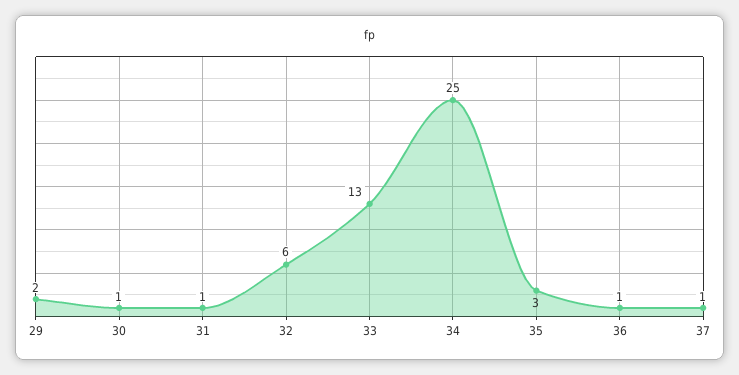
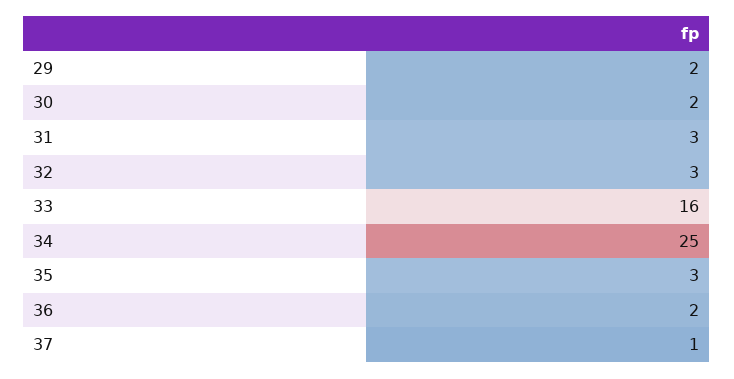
30: 1 -> 2
31: 1 -> 3
32: 6 -> 3
33: 13 -> 16
36: 1 -> 2

